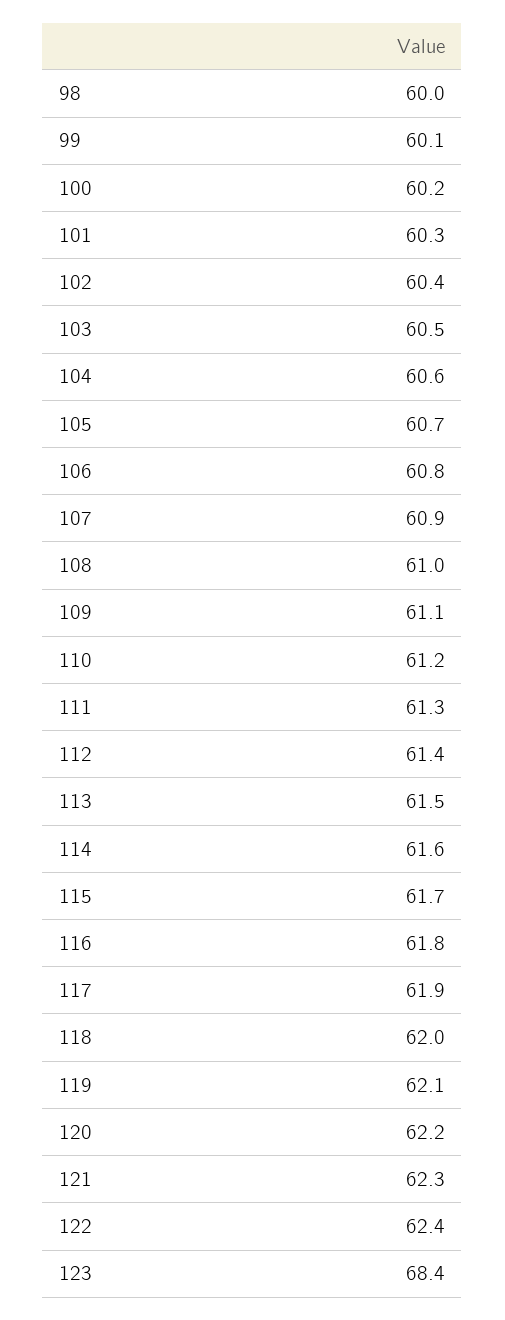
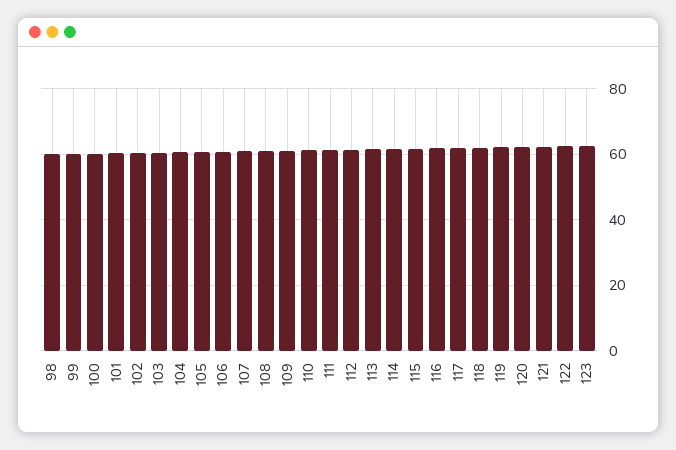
123: 68.4 -> 62

